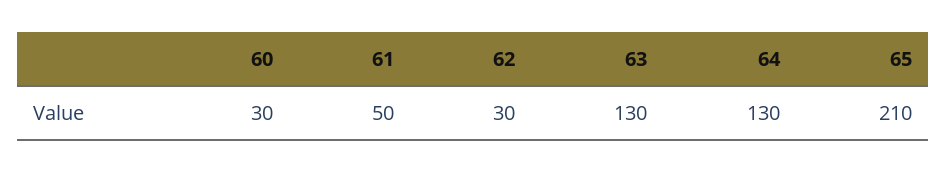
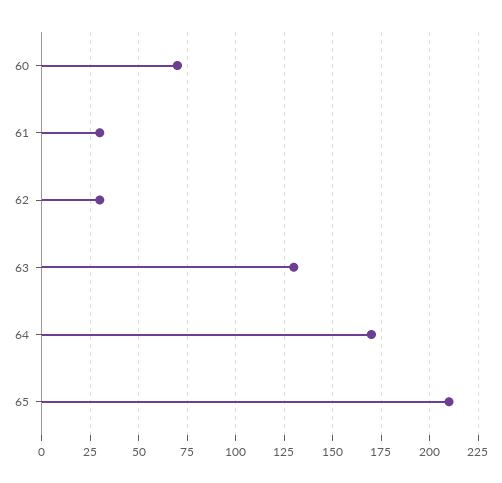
60: 30 -> 70
61: 50 -> 30
64: 130 -> 170

